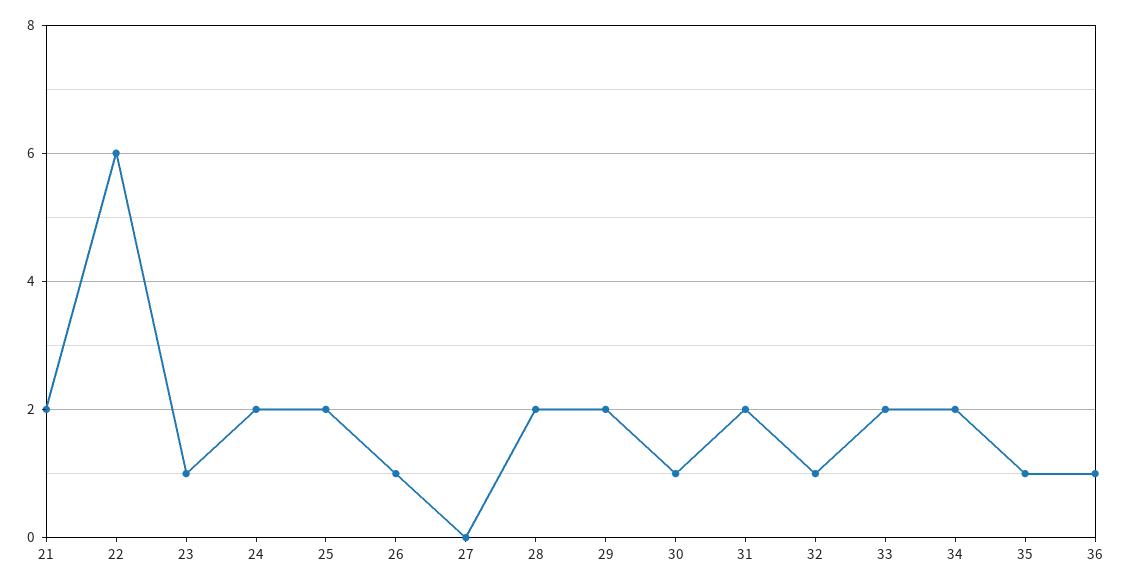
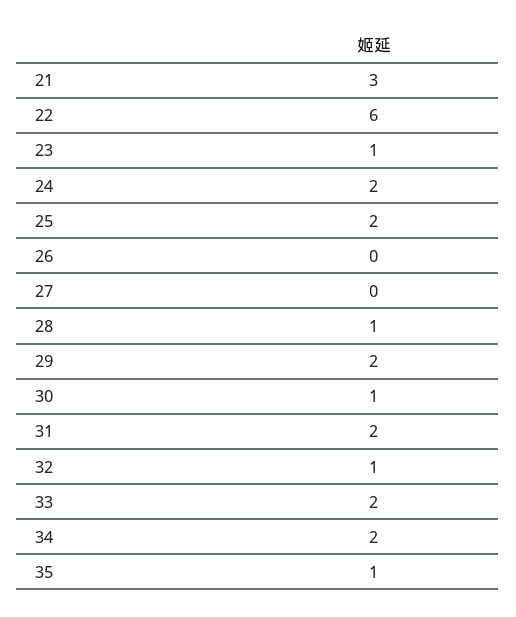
21: 2 -> 3
26: 1 -> 0
28: 2 -> 1
36: 1 -> none

